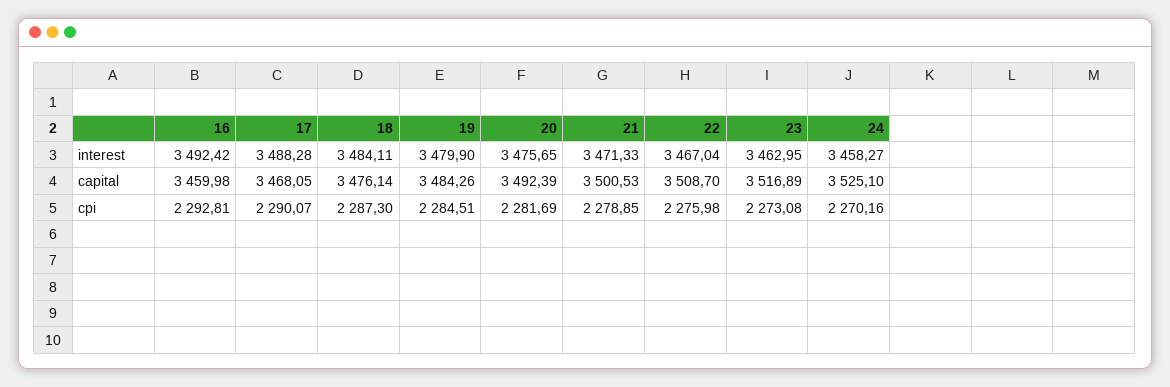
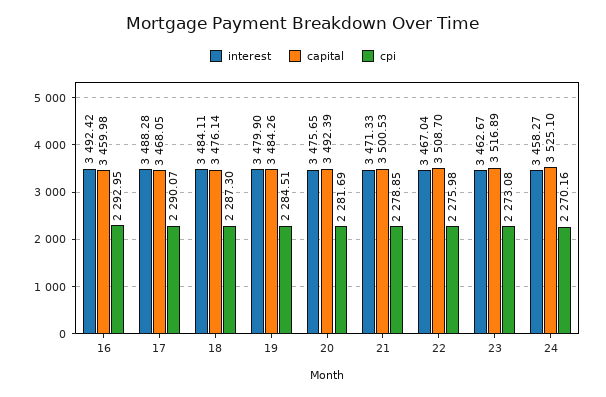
interest, 23: 3462.95 -> 3462.67
cpi, 16: 2292.81 -> 2292.95

